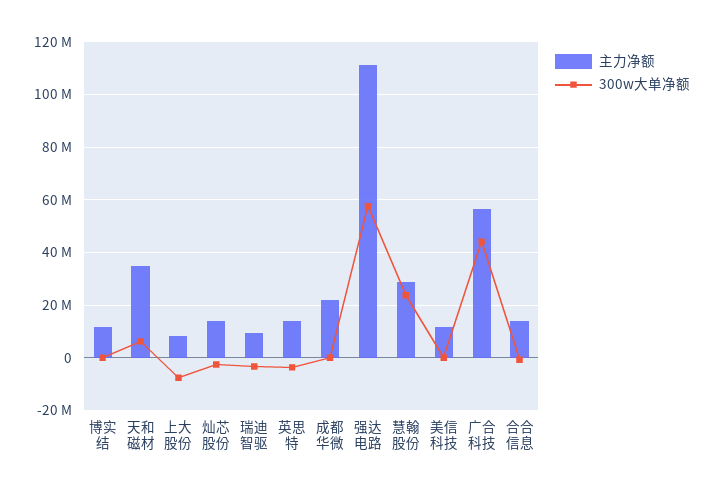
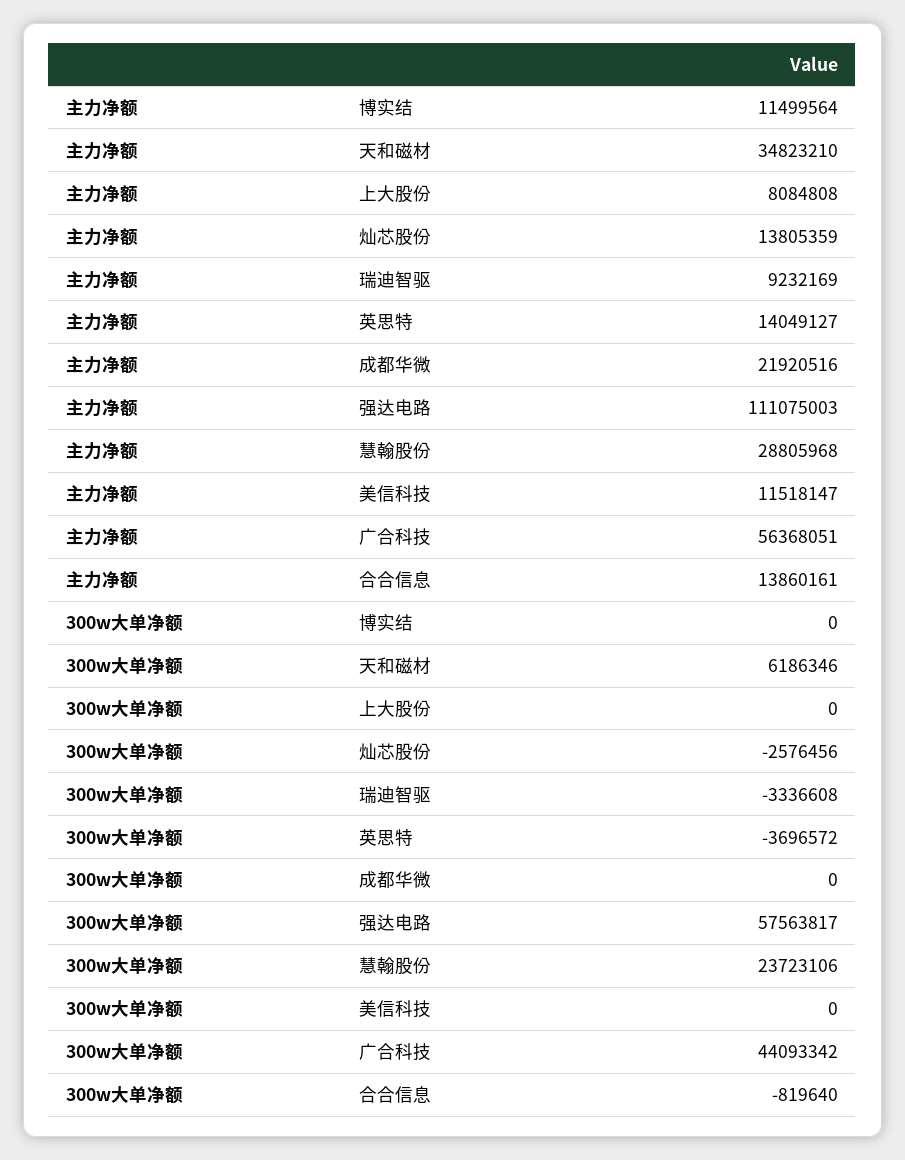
300w大单净额, 上大股份: -7500000 -> 0

